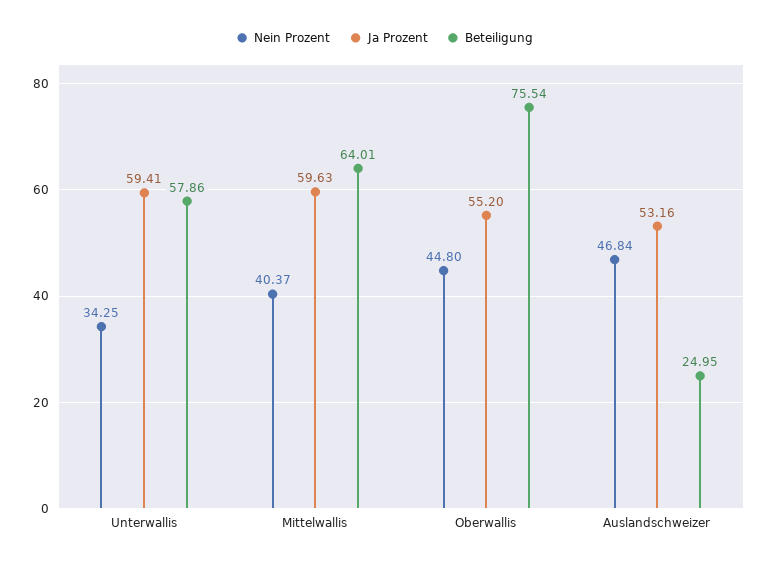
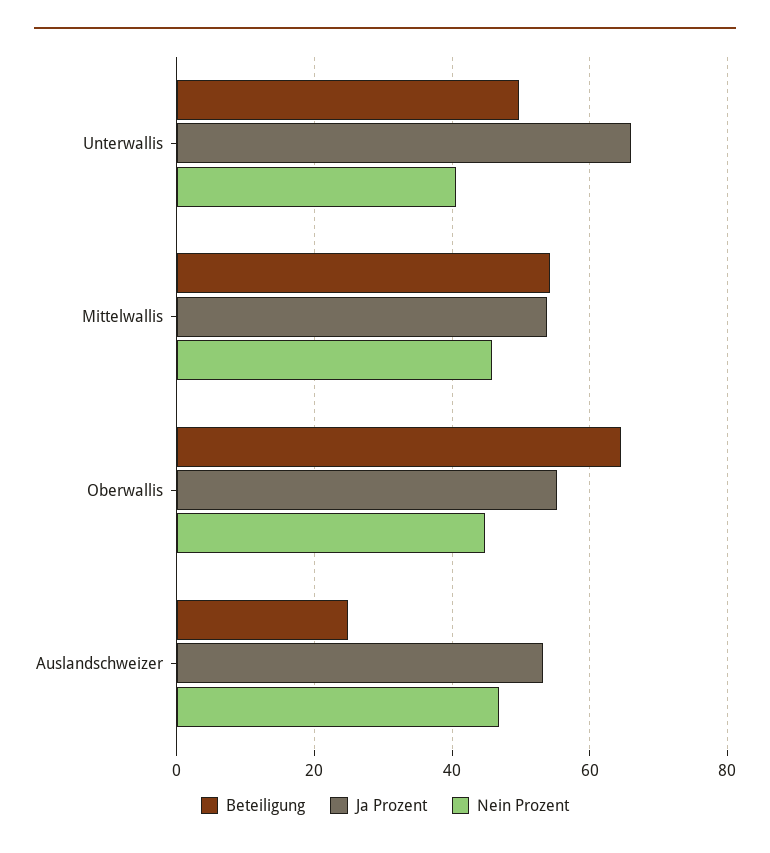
Nein Prozent, Unterwallis: 34.25 -> 40
Ja Prozent, Unterwallis: 59.41 -> 66
Beteiligung, Unterwallis: 57.86 -> 50
Nein Prozent, Mittelwallis: 40.37 -> 46
Ja Prozent, Mittelwallis: 59.63 -> 54
Beteiligung, Mittelwallis: 64.01 -> 54
Beteiligung, Oberwallis: 75.54 -> 64

